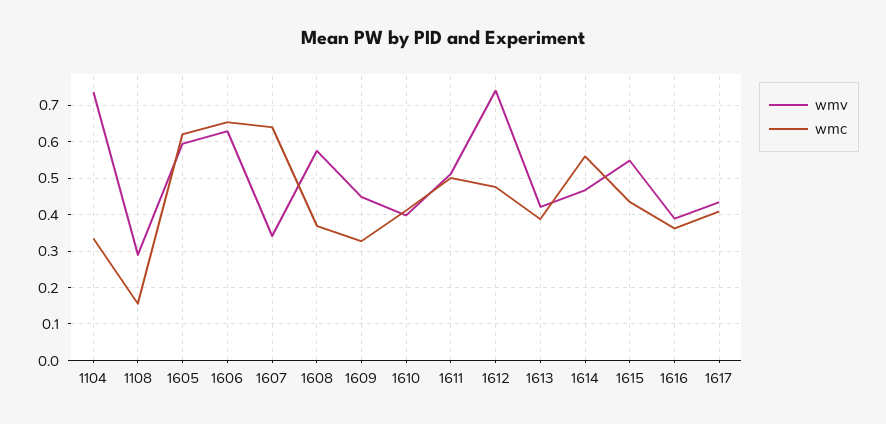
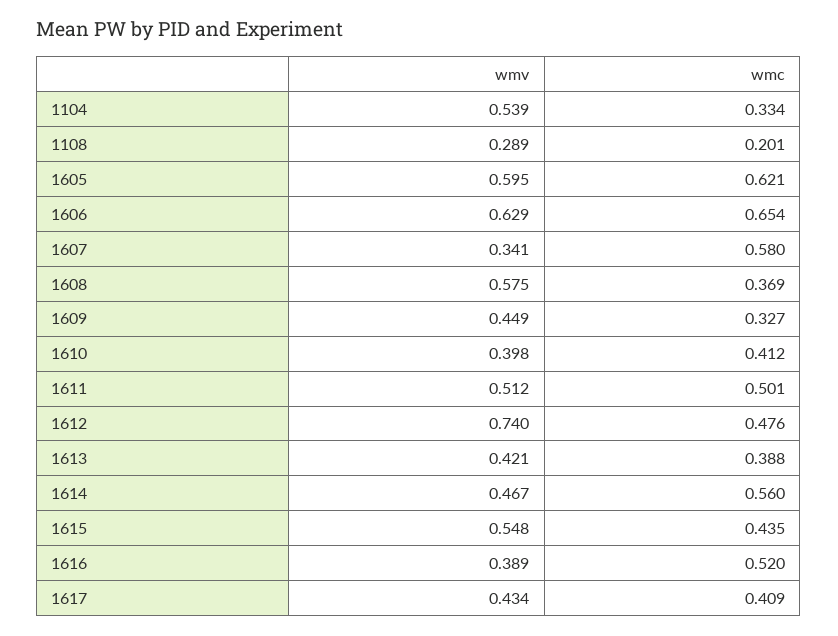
wmv, 1104: 0.74 -> 0.539
wmc, 1108: 0.16 -> 0.201
wmc, 1607: 0.64 -> 0.58
wmc, 1616: 0.36 -> 0.52

